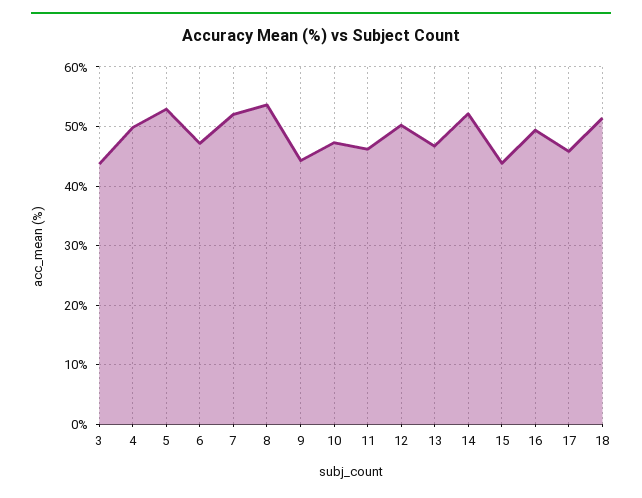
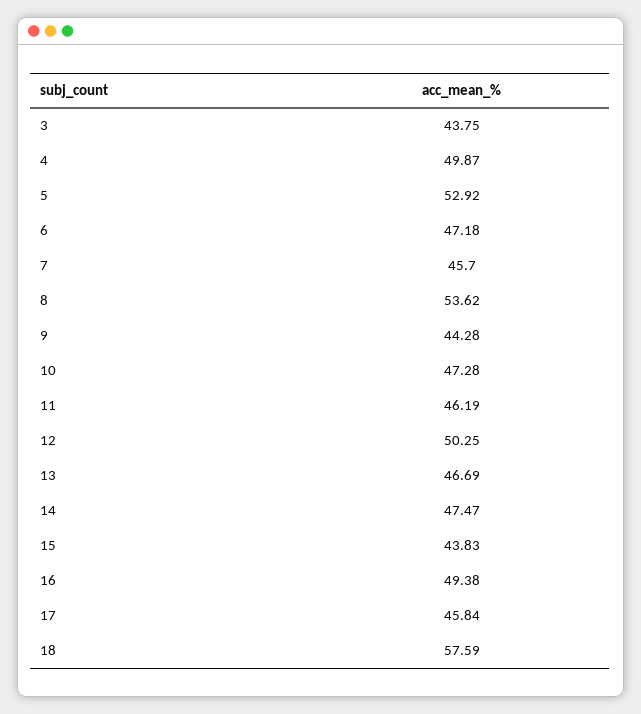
7: 52 -> 45.7
14: 52 -> 47.47
18: 52 -> 57.59

